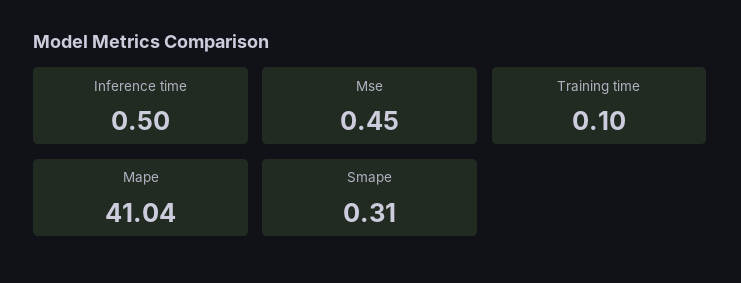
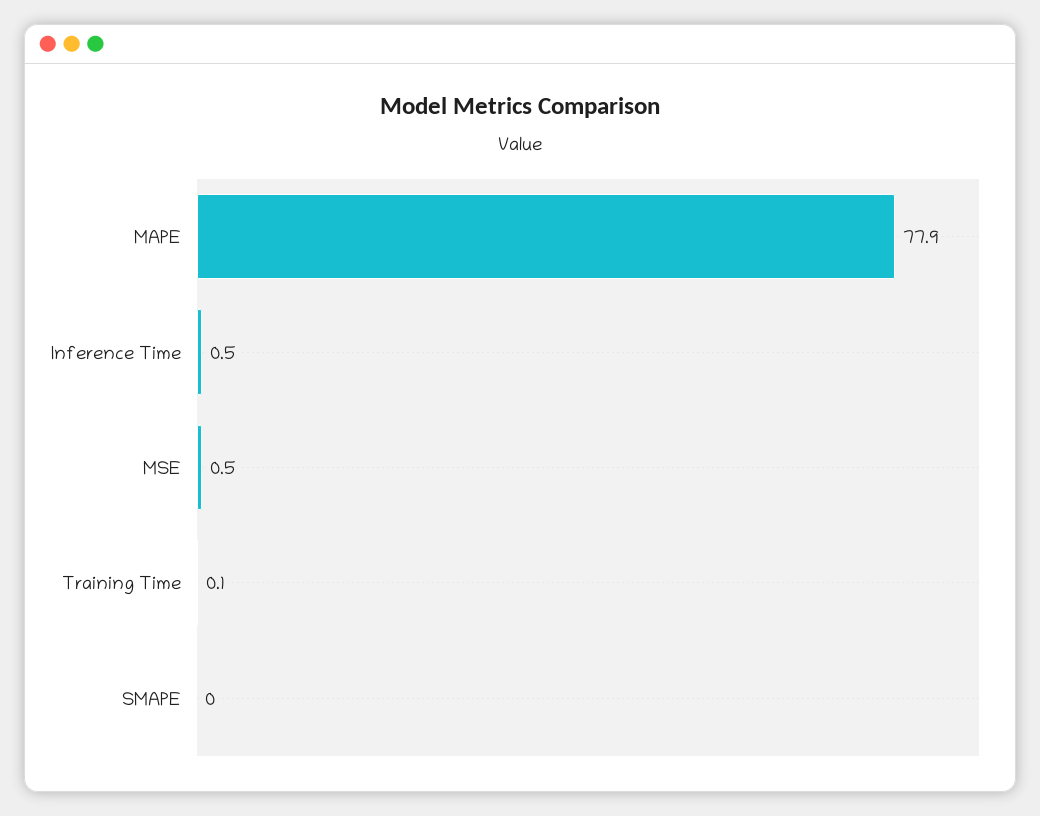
Mape: 41.04 -> 77.9
Smape: 0.31 -> 0

